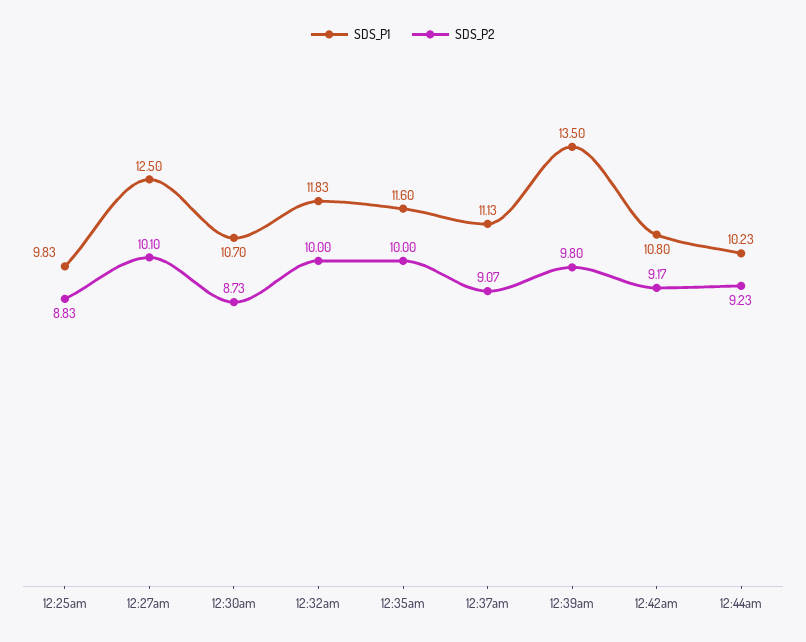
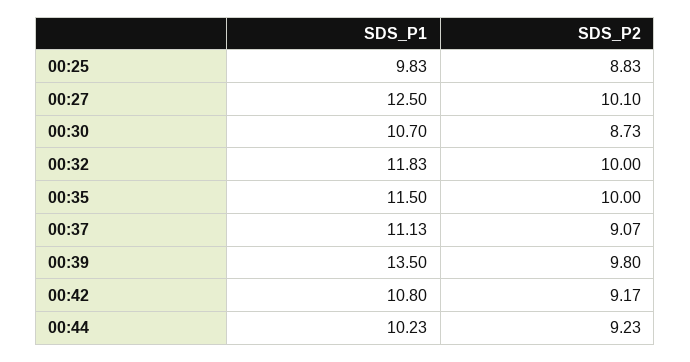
SDS_P1, 12:35am: 11.6 -> 11.5

